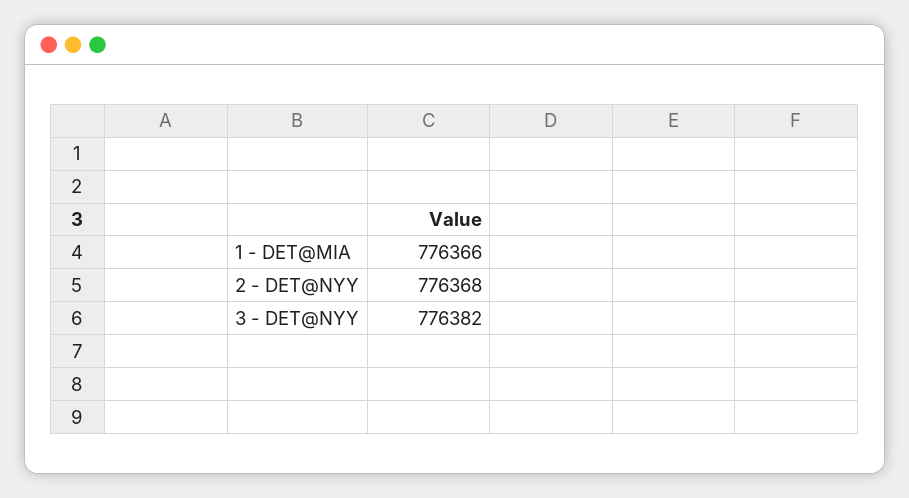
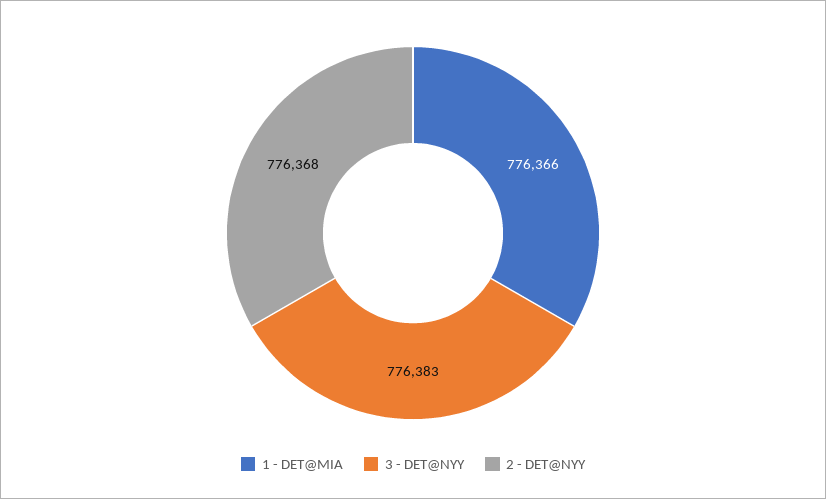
3 - DET@NYY: 776382 -> 776383

